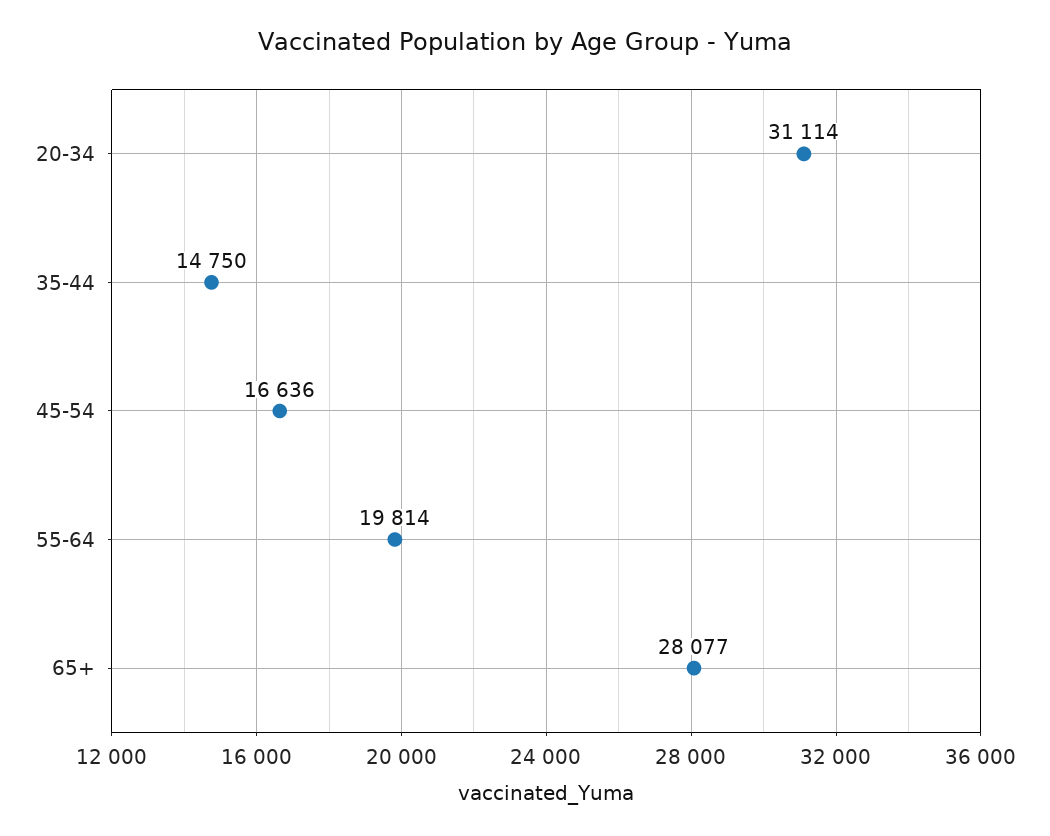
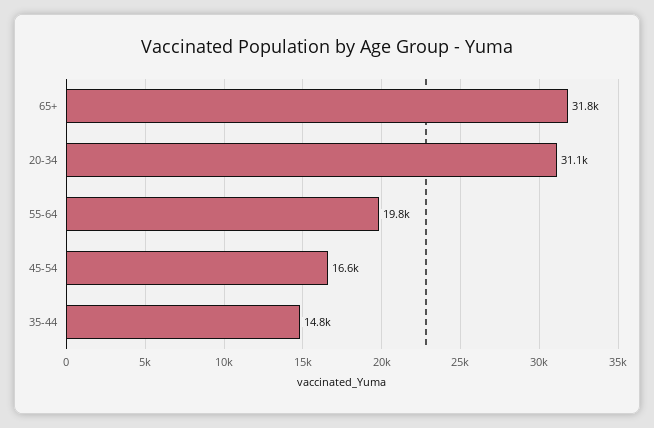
65+: 28077 -> 31800

